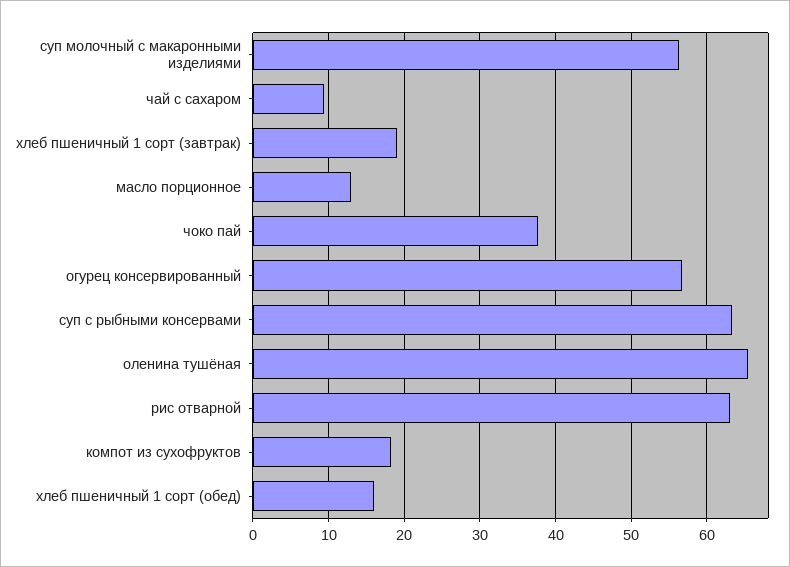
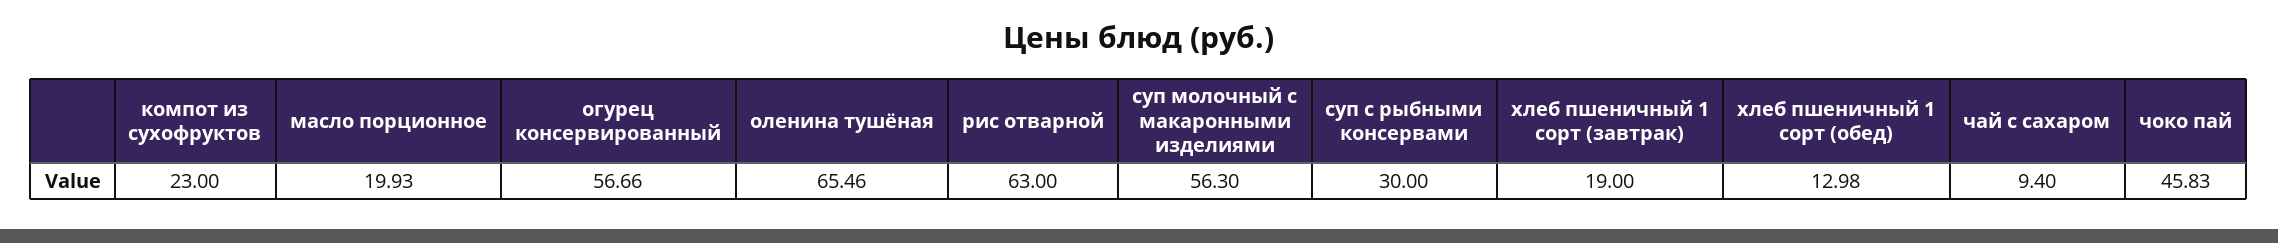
масло порционное: 13 -> 19.93
чоко пай: 38 -> 45.83
суп с рыбными консервами: 63 -> 30
компот из сухофруктов: 18 -> 23
хлеб пшеничный 1 сорт (обед): 16 -> 12.98

